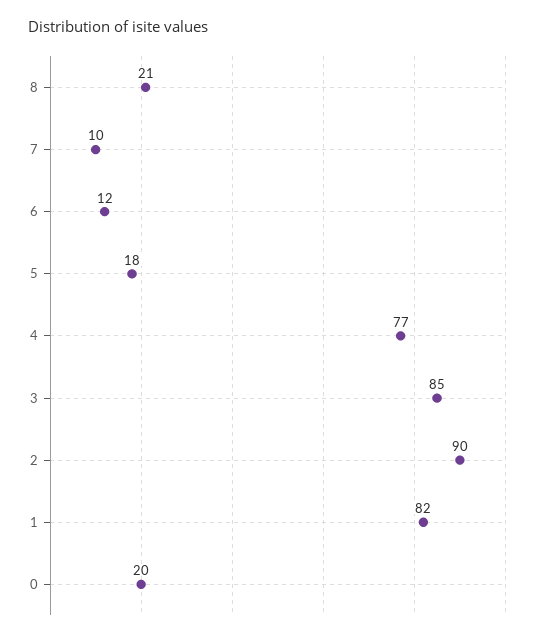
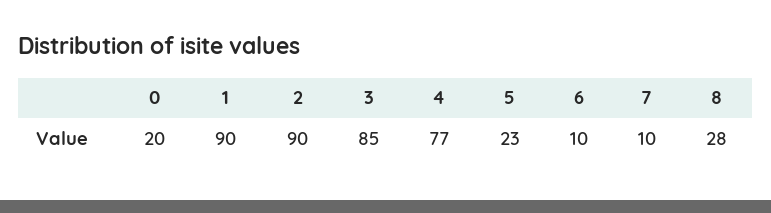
8: 21 -> 28
6: 12 -> 10
5: 18 -> 23
1: 82 -> 90

